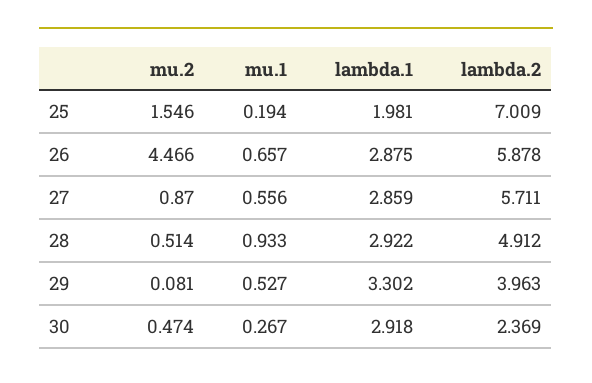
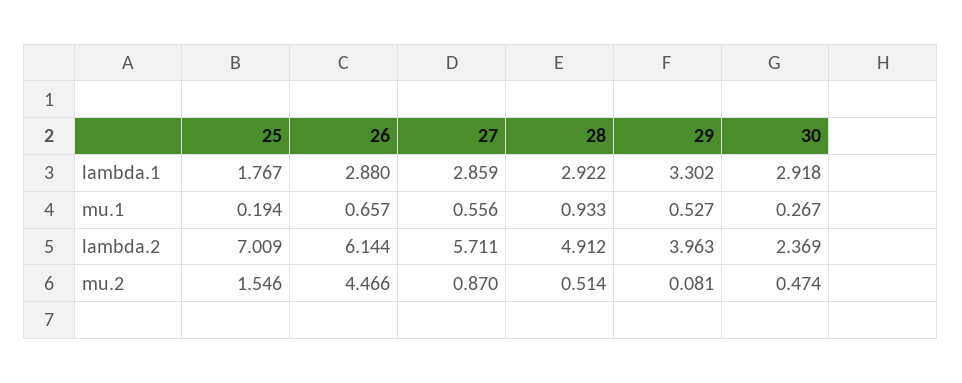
lambda.1, 25: 1.981 -> 1.767
lambda.1, 26: 2.875 -> 2.88
lambda.2, 26: 5.878 -> 6.144

